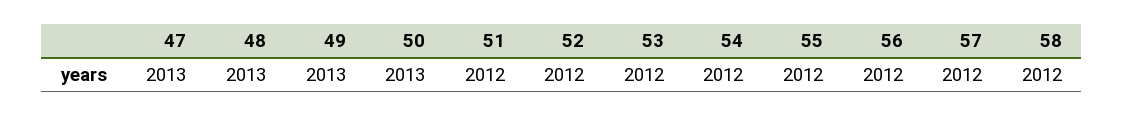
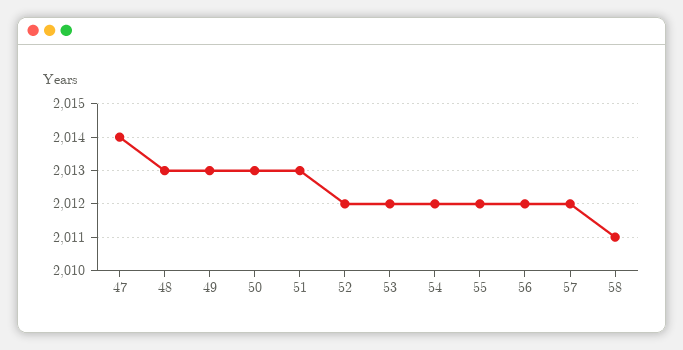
47: 2013 -> 2014
51: 2012 -> 2013
58: 2012 -> 2011

